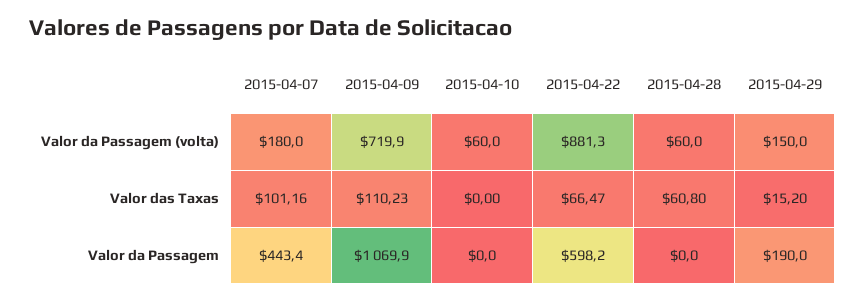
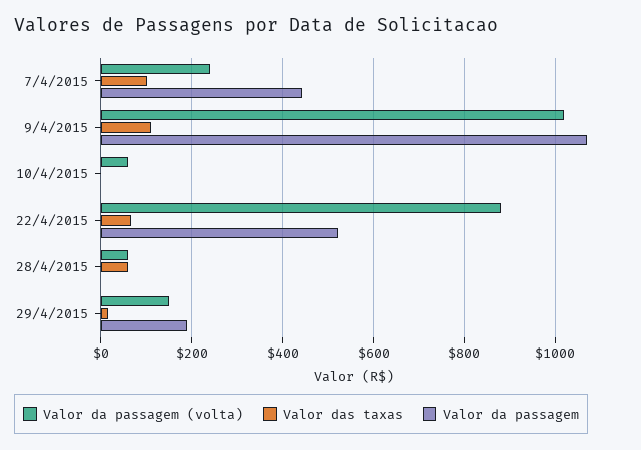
Valor da Passagem (volta), 2015-04-07: 180 -> 240
Valor da Passagem (volta), 2015-04-09: 719.9 -> 1020
Valor da Passagem, 2015-04-22: 598.2 -> 520

